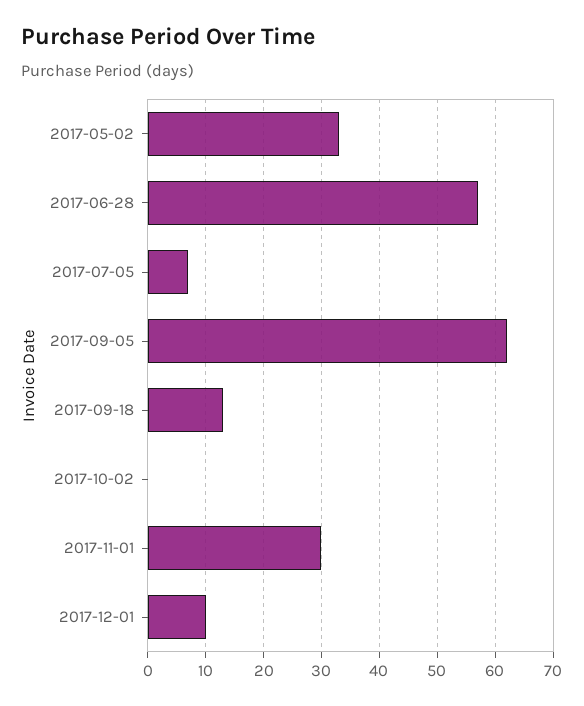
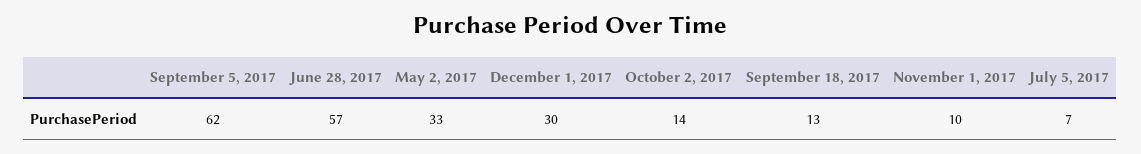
2017-10-02: 0 -> 14
2017-11-01: 30 -> 10
2017-12-01: 10 -> 30

